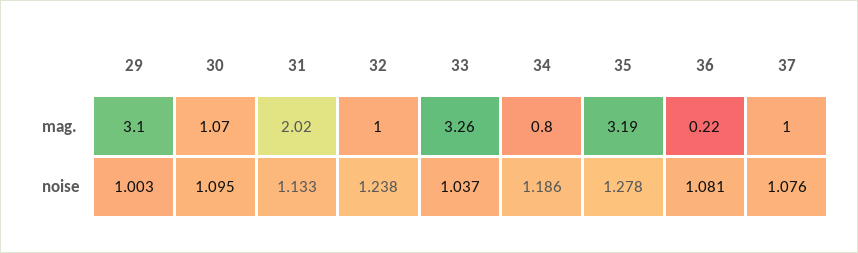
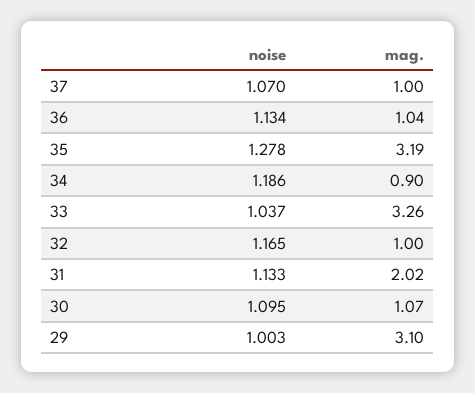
34, mag.: 0.8 -> 0.9
36, mag.: 0.22 -> 1.04
32, noise: 1.238 -> 1.165
36, noise: 1.081 -> 1.134
37, noise: 1.076 -> 1.07

